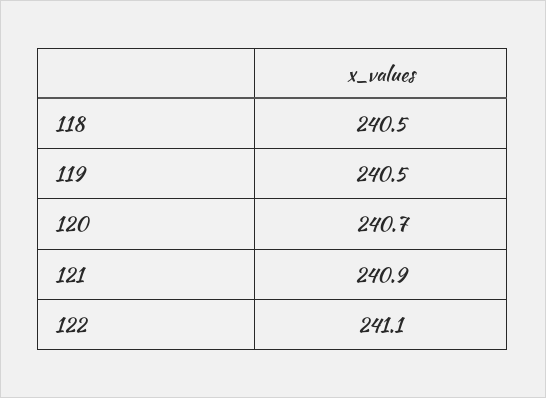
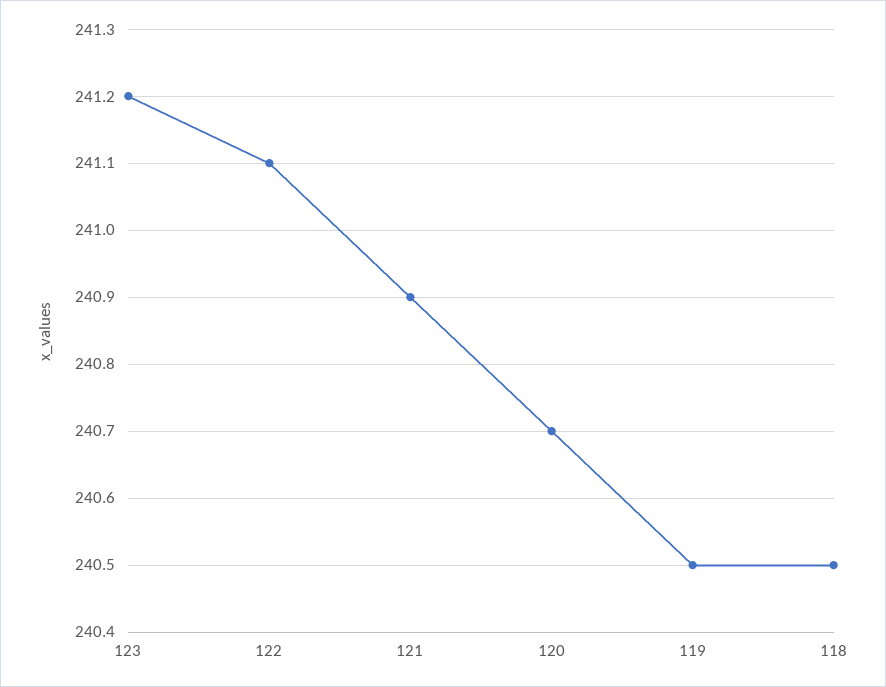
123: none -> 241.2

